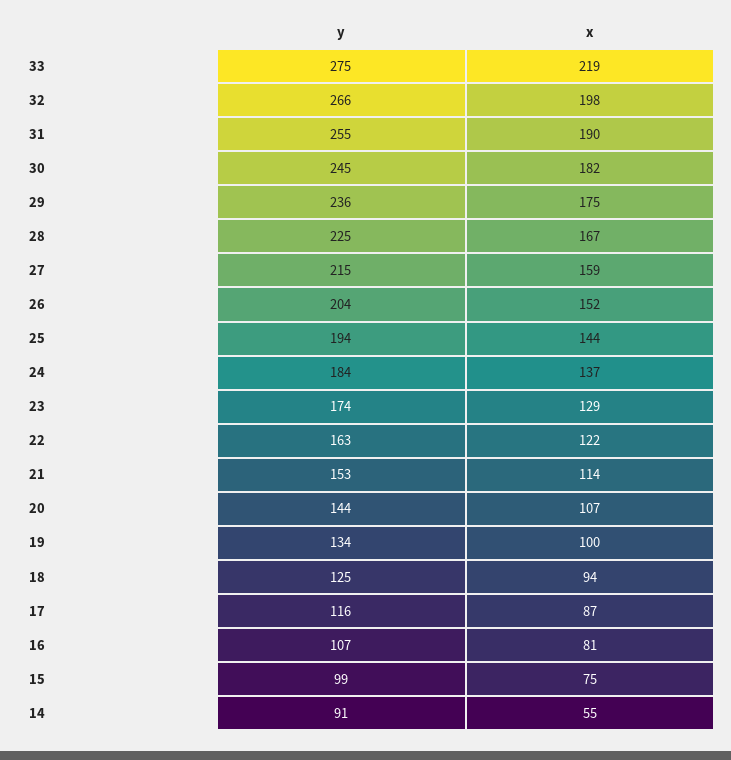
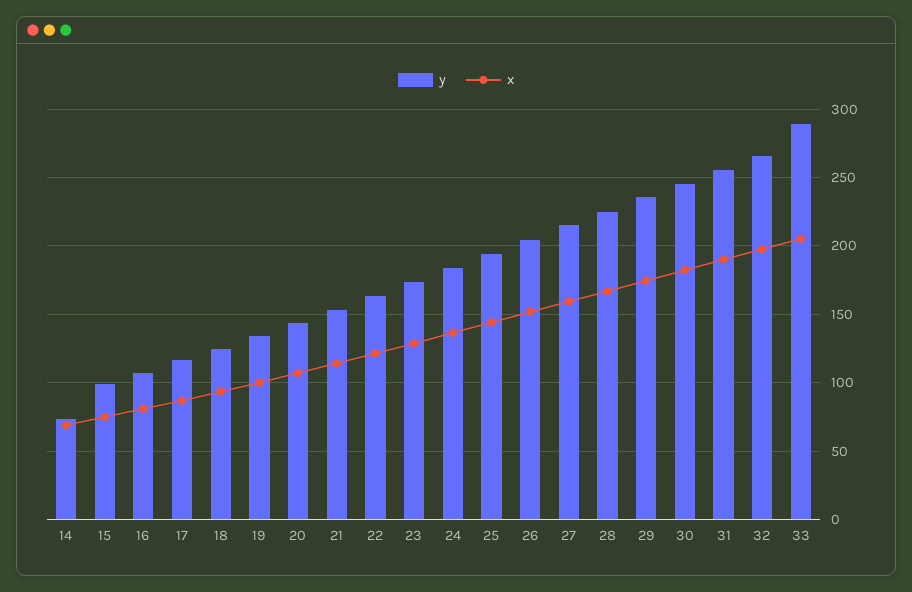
y, 33: 275 -> 290
x, 33: 219 -> 205
y, 14: 91 -> 75
x, 14: 55 -> 70

